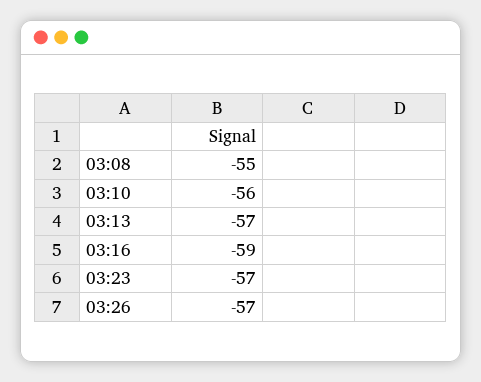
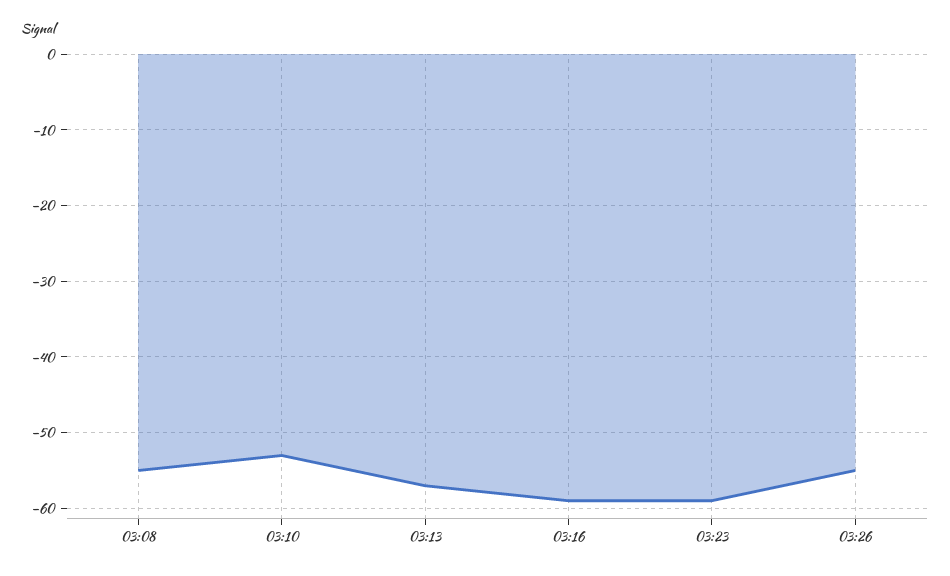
03:10: -56 -> -53
03:23: -57 -> -59
03:26: -57 -> -55

